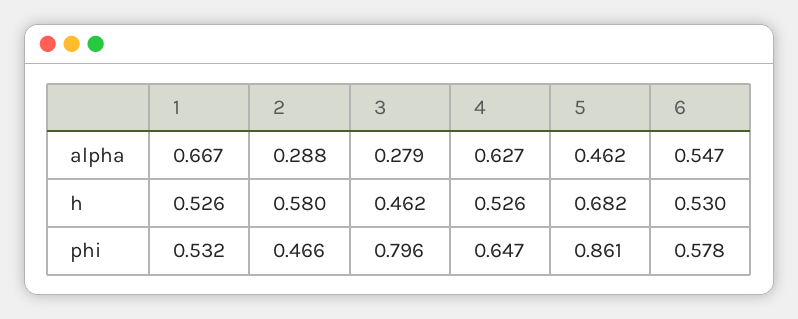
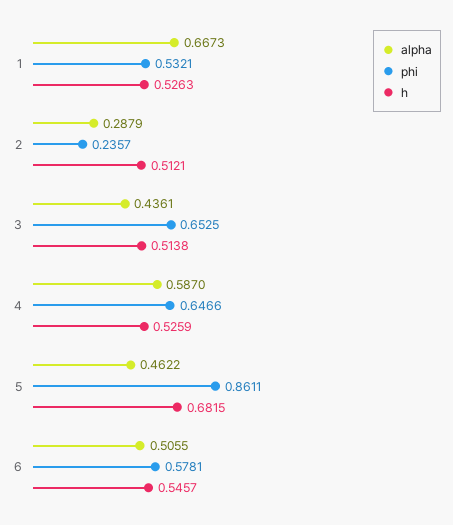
alpha, 3: 0.279 -> 0.4361
alpha, 4: 0.627 -> 0.587
alpha, 6: 0.547 -> 0.5055
h, 2: 0.58 -> 0.5121
h, 3: 0.462 -> 0.5138
h, 6: 0.53 -> 0.5457
phi, 2: 0.466 -> 0.2357
phi, 3: 0.796 -> 0.6525

